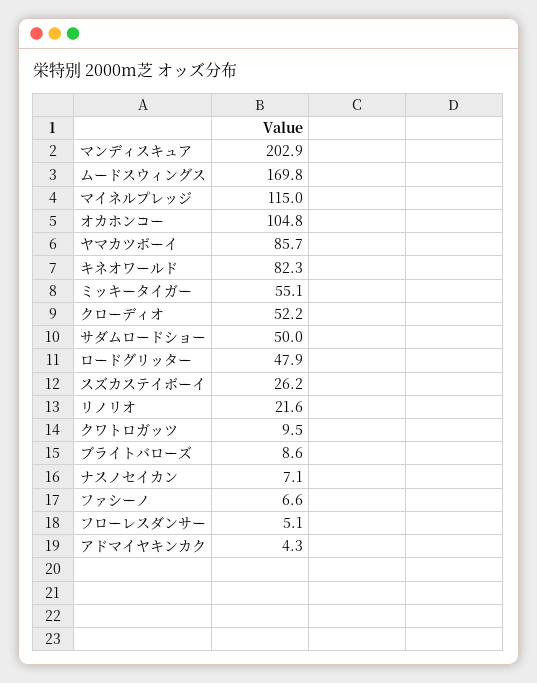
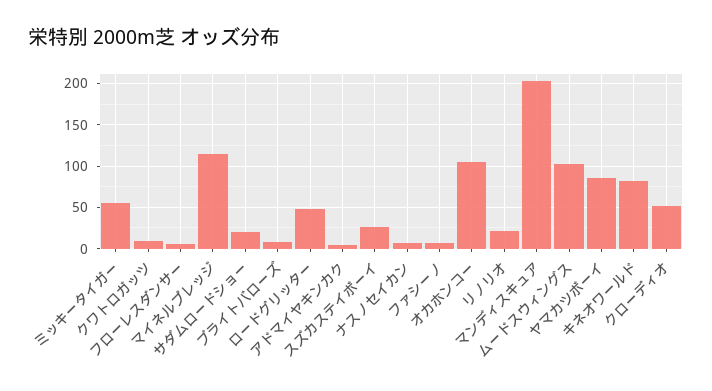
ムードスウィングス: 169.8 -> 100
サダムロードショー: 50 -> 20

